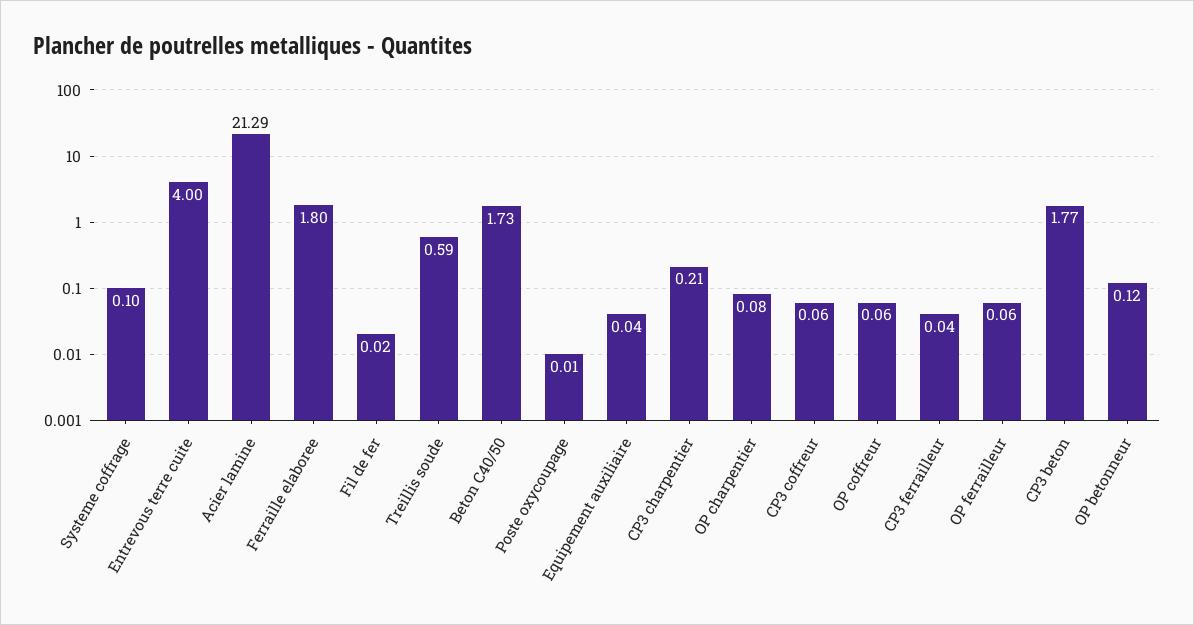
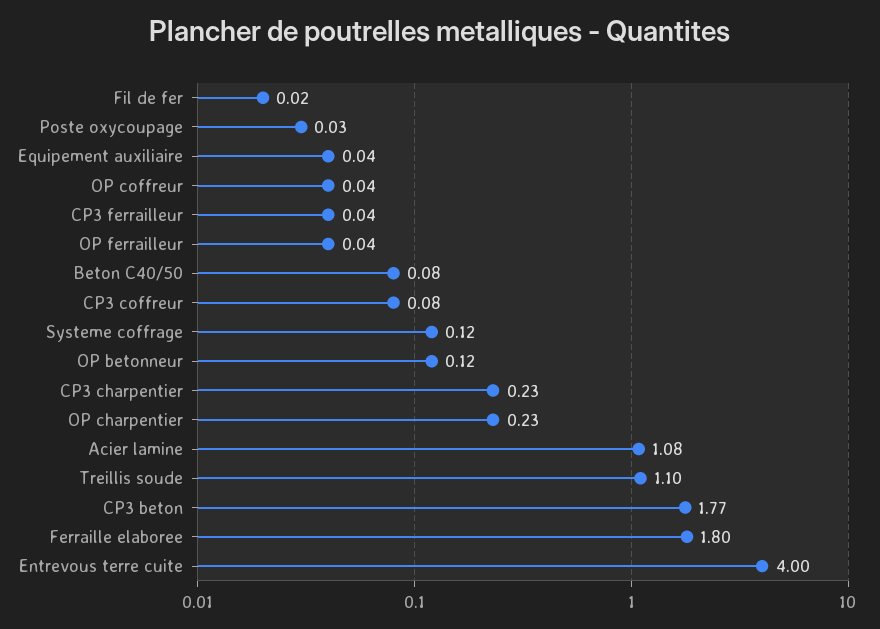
Systeme coffrage: 0.1 -> 0.12
Acier lamine: 21.29 -> 1.08
Treillis soude: 0.59 -> 1.1
Beton C40/50: 1.73 -> 0.08
Poste oxycoupage: 0.01 -> 0.03
CP3 charpentier: 0.21 -> 0.23
OP charpentier: 0.08 -> 0.23
CP3 coffreur: 0.06 -> 0.08
OP coffreur: 0.06 -> 0.04
OP ferrailleur: 0.06 -> 0.04

